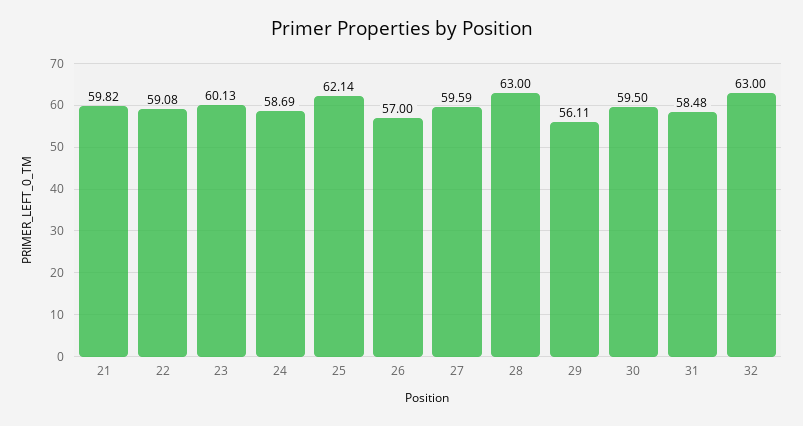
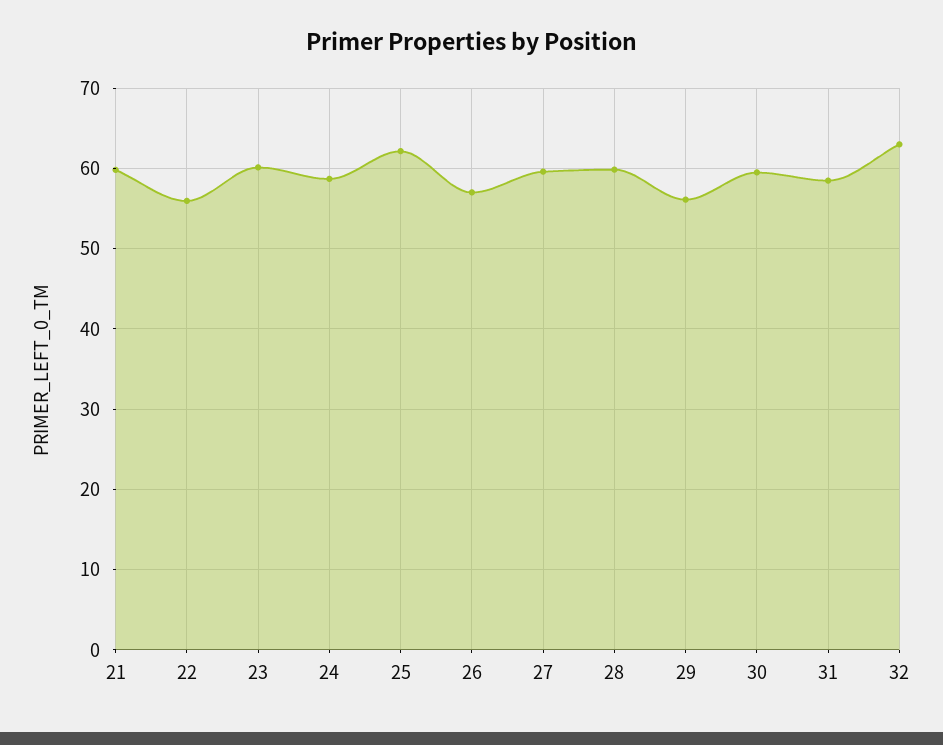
22: 59.08 -> 56
28: 63 -> 60

